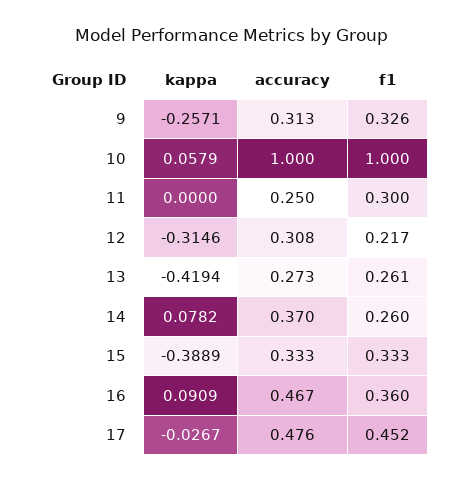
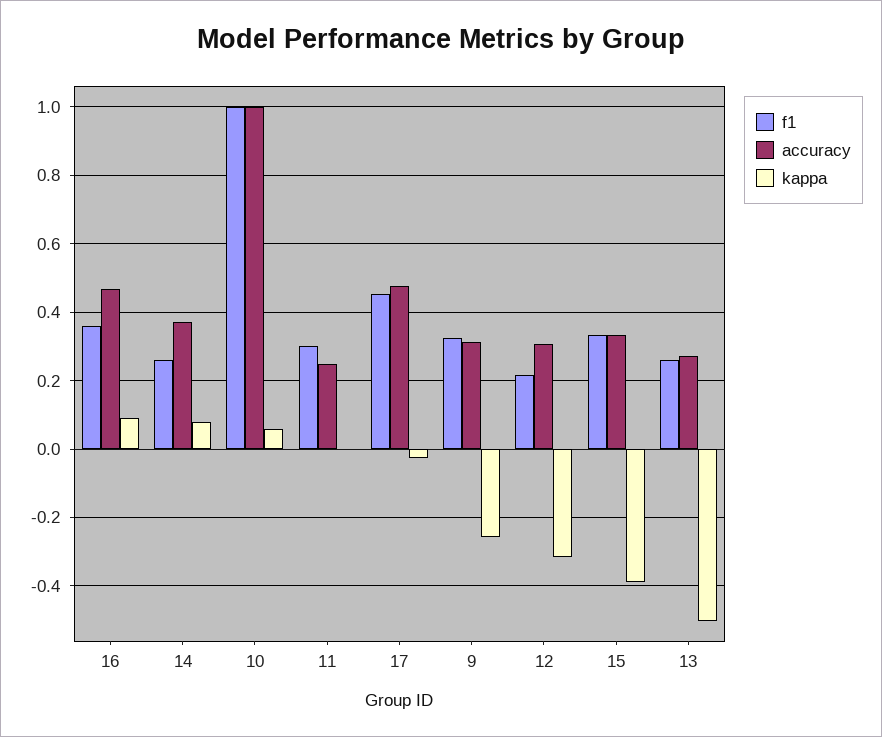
kappa, 13: -0.4194 -> -0.5

